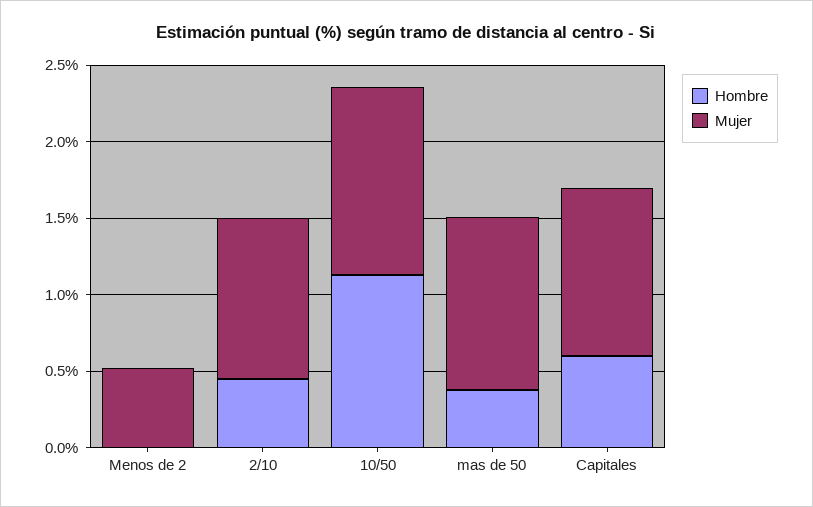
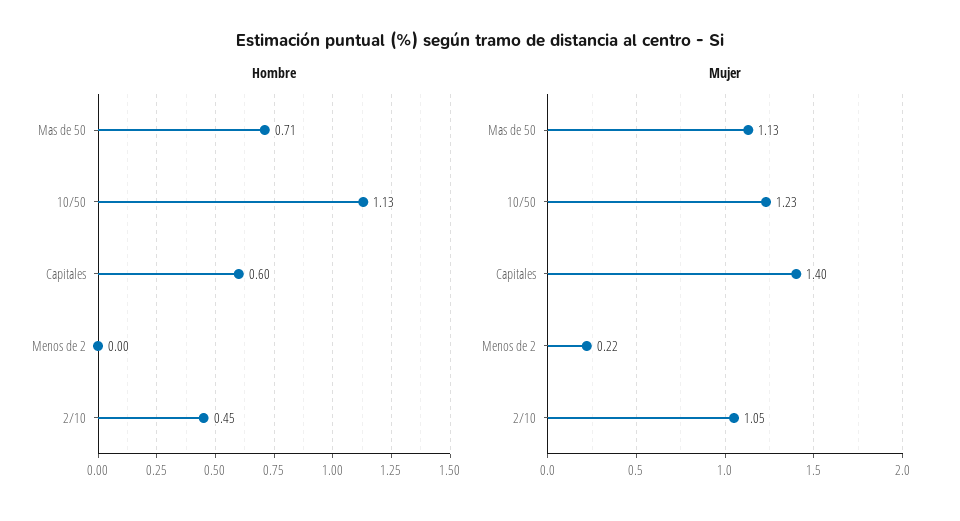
Mujer, Menos de 2: 0.5 -> 0.22
Hombre, mas de 50: 0.4 -> 0.71
Mujer, Capitales: 1.1 -> 1.4

